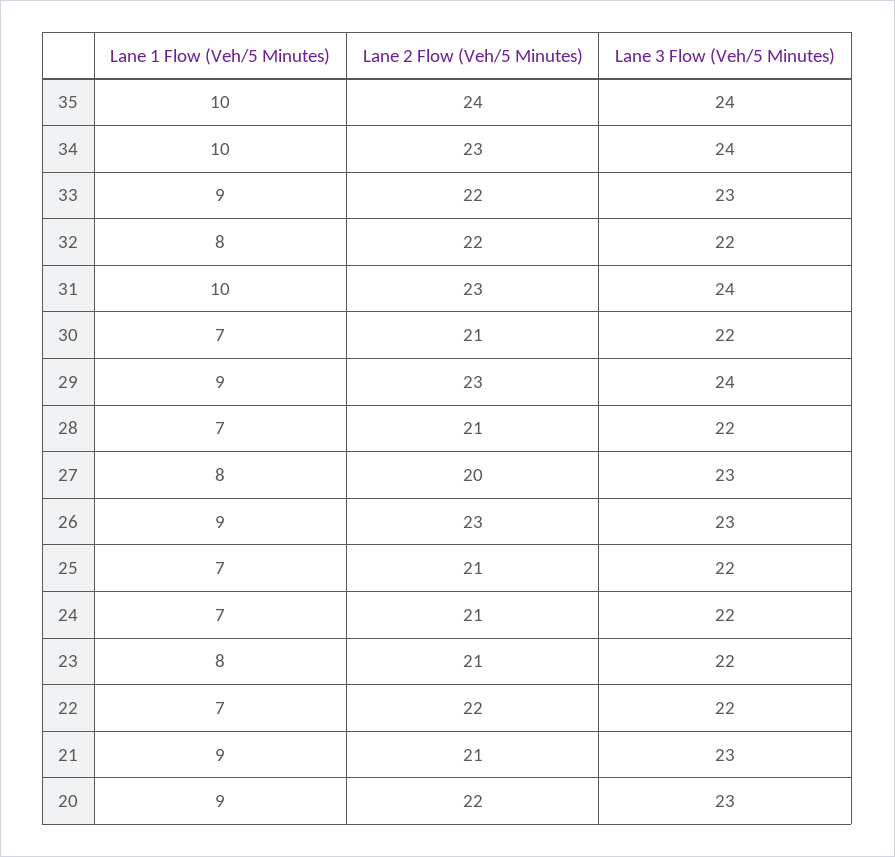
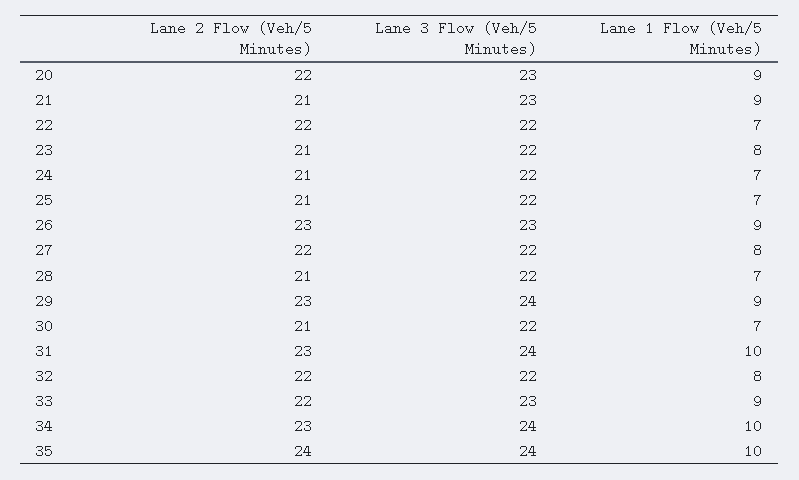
Lane 2 Flow (Veh/5 Minutes), 27: 20 -> 22
Lane 3 Flow (Veh/5 Minutes), 27: 23 -> 22

